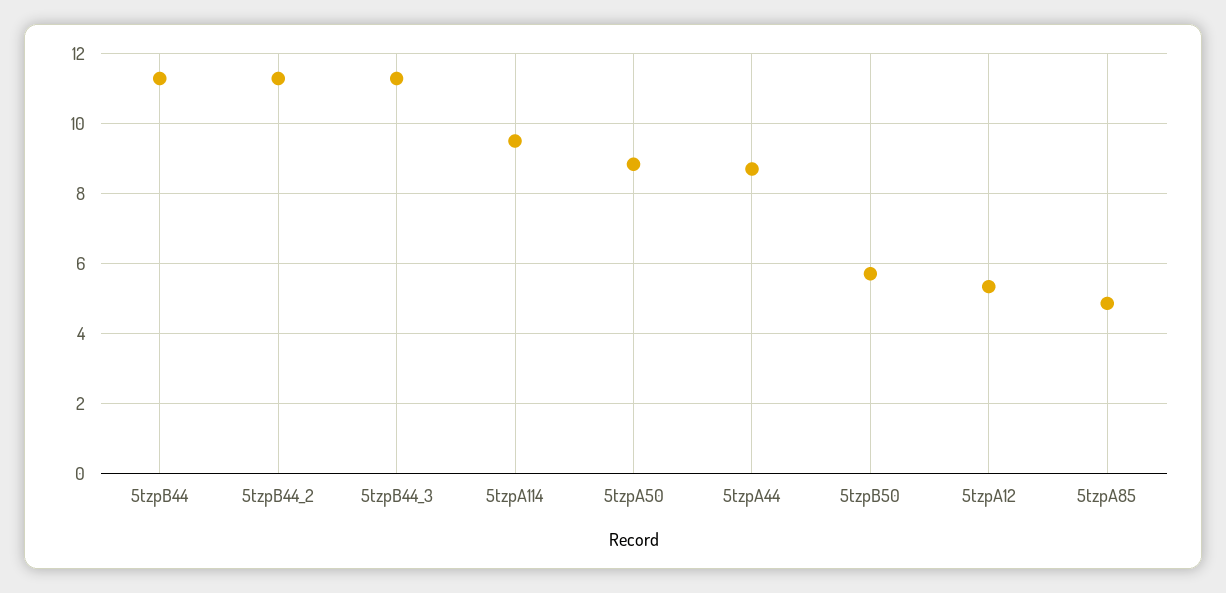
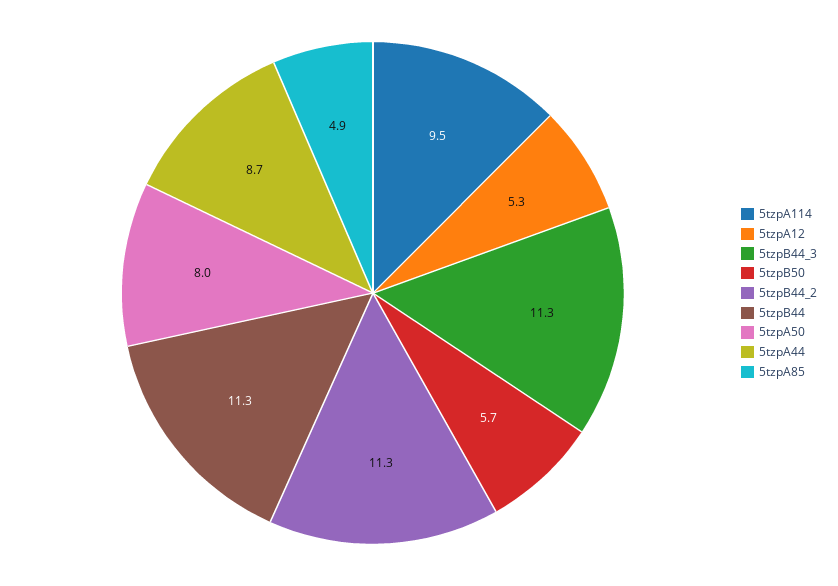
5tzpA50: 8.8 -> 8

